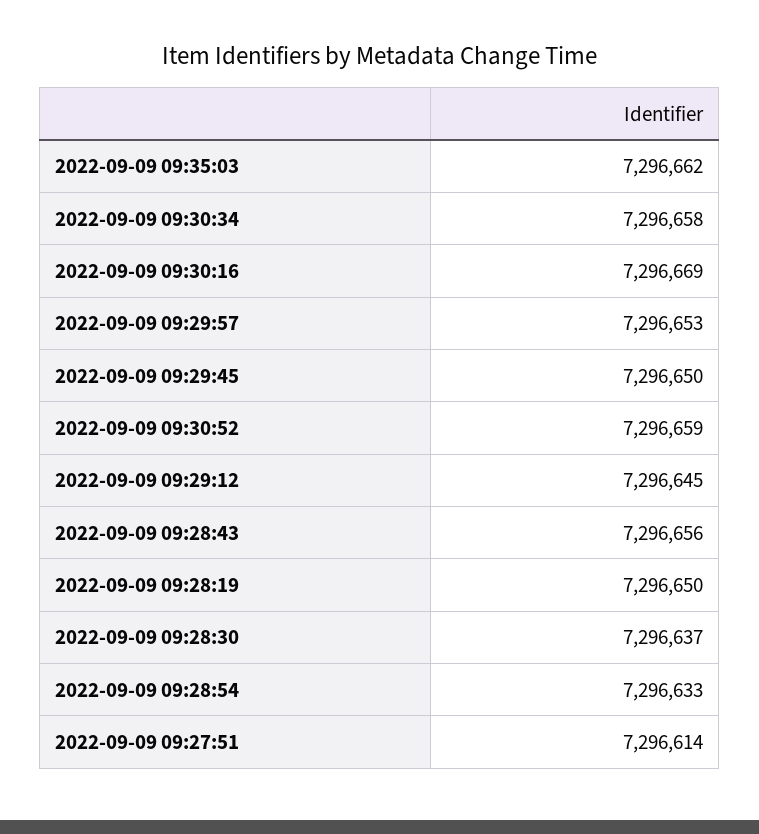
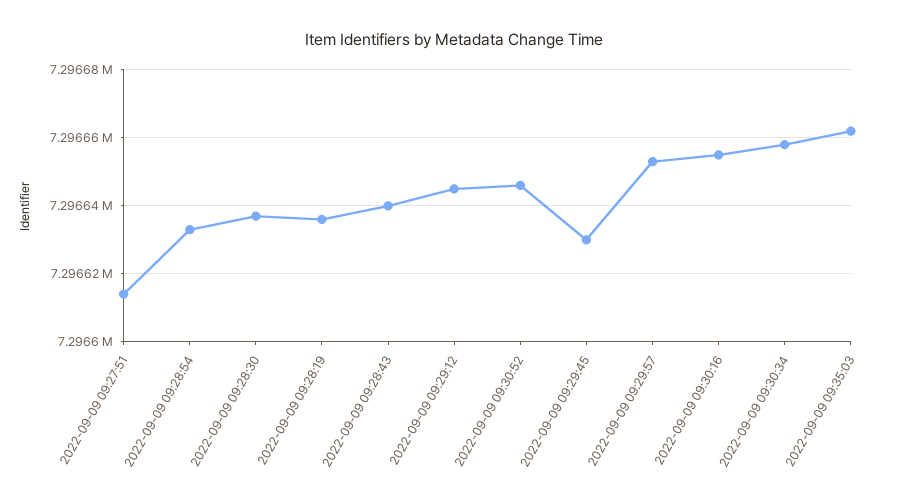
2022-09-09 09:30:16: 7296669 -> 7296655
2022-09-09 09:29:45: 7296650 -> 7296630
2022-09-09 09:30:52: 7296659 -> 7296645
2022-09-09 09:28:43: 7296656 -> 7296640
2022-09-09 09:28:19: 7296650 -> 7296635

